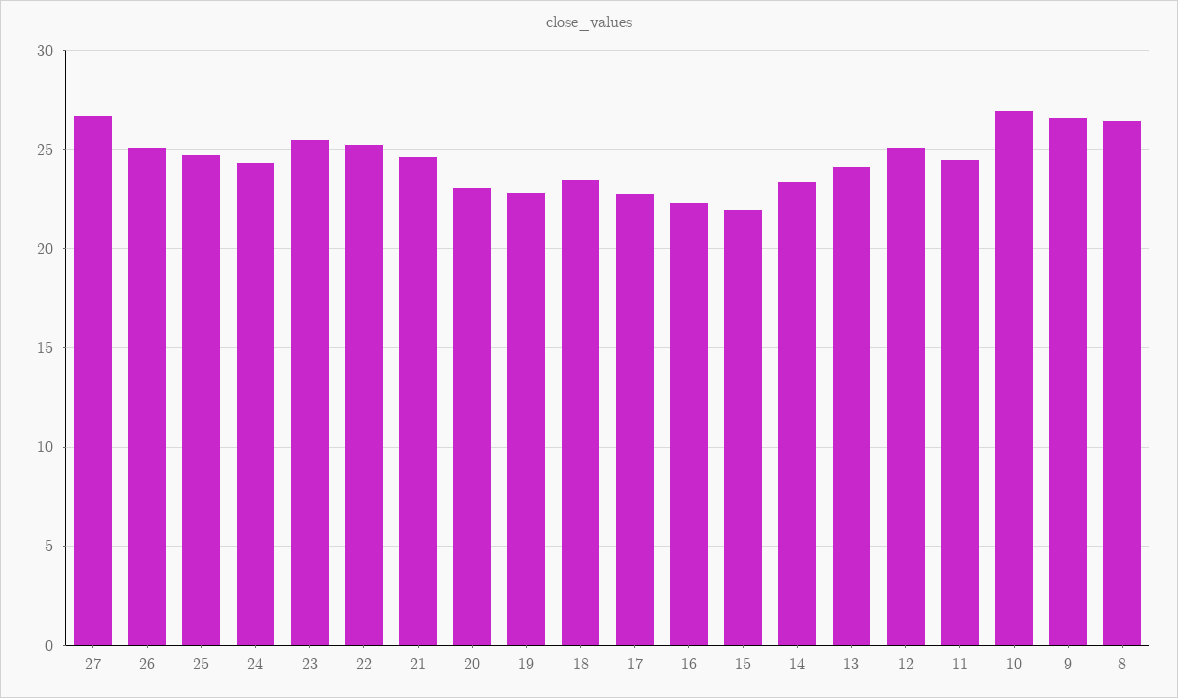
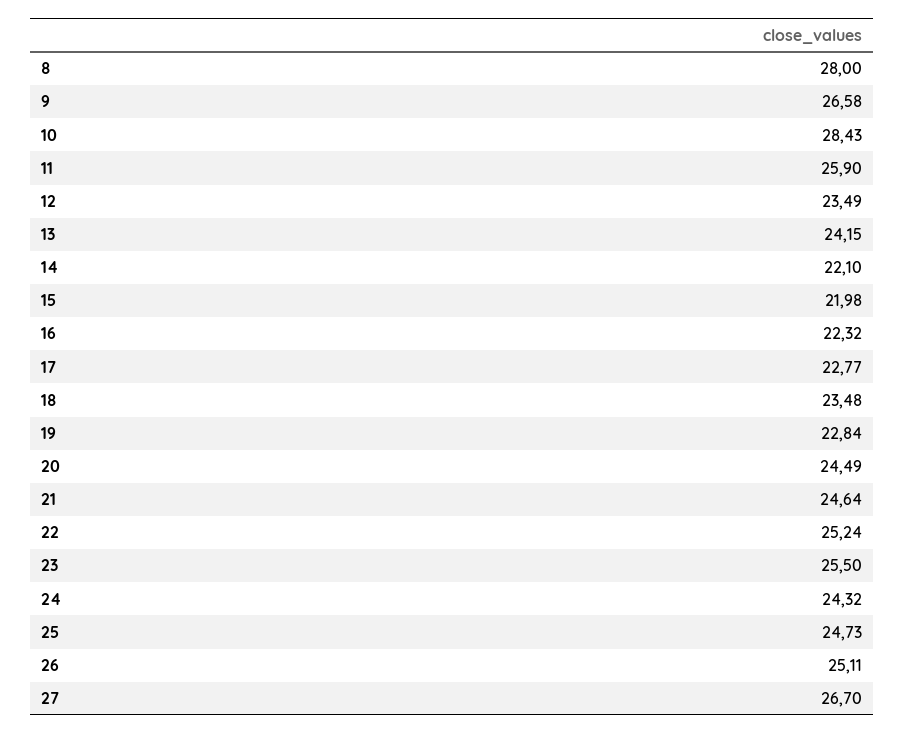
20: 23 -> 24.49
14: 23.5 -> 22.1
12: 25 -> 23.49
11: 24.5 -> 25.9
10: 27 -> 28.43
8: 26.5 -> 28

